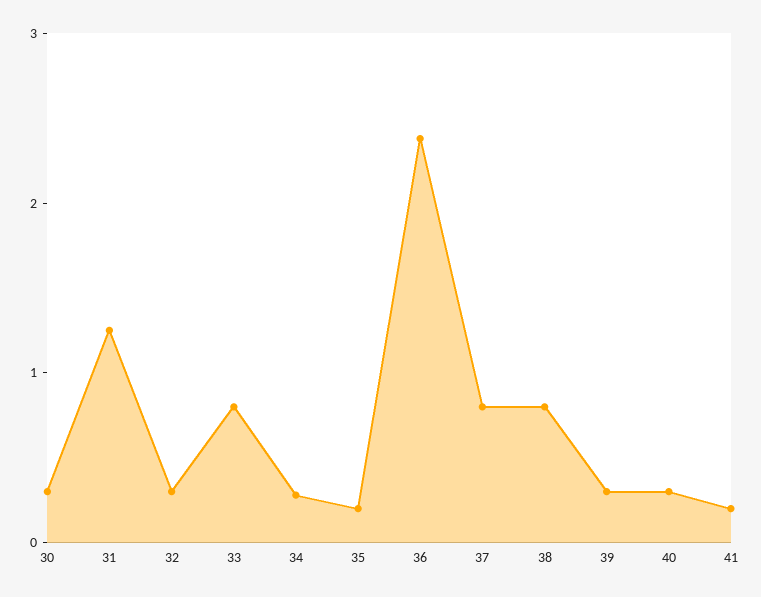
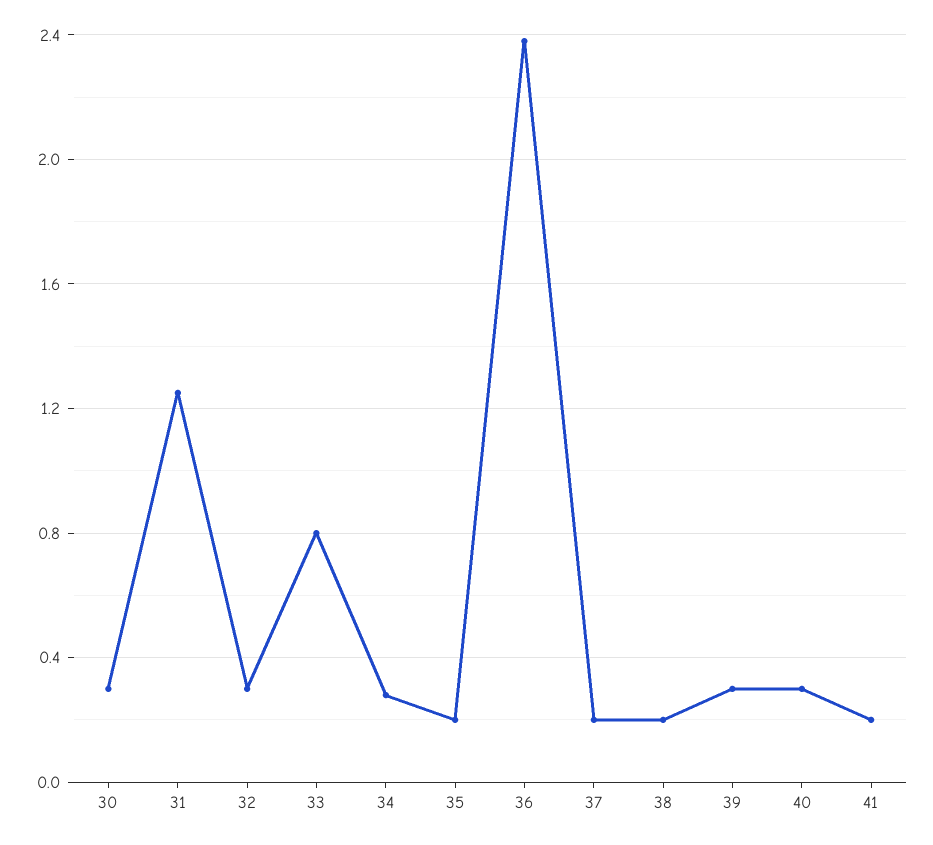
37: 0.8 -> 0.2
38: 0.8 -> 0.2

